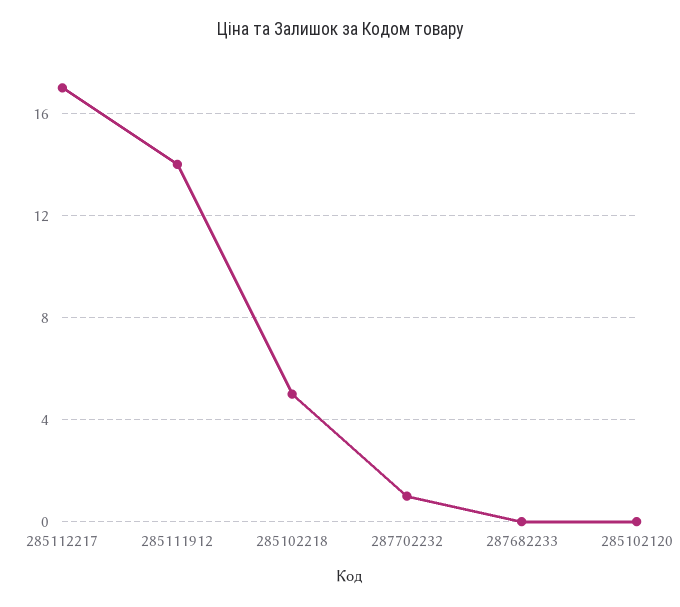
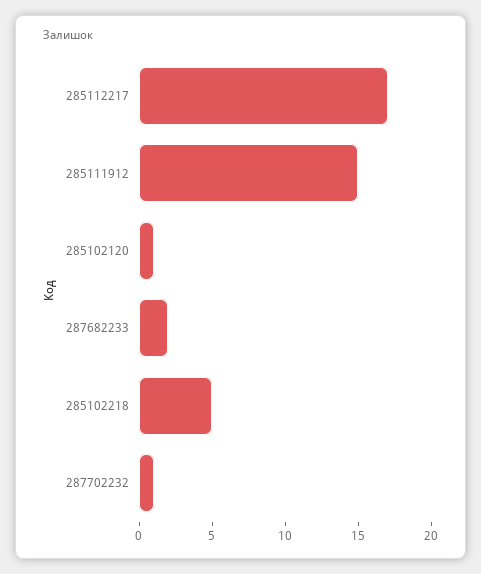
285111912: 14 -> 15
287682233: 0 -> 2
285102120: 0 -> 1

